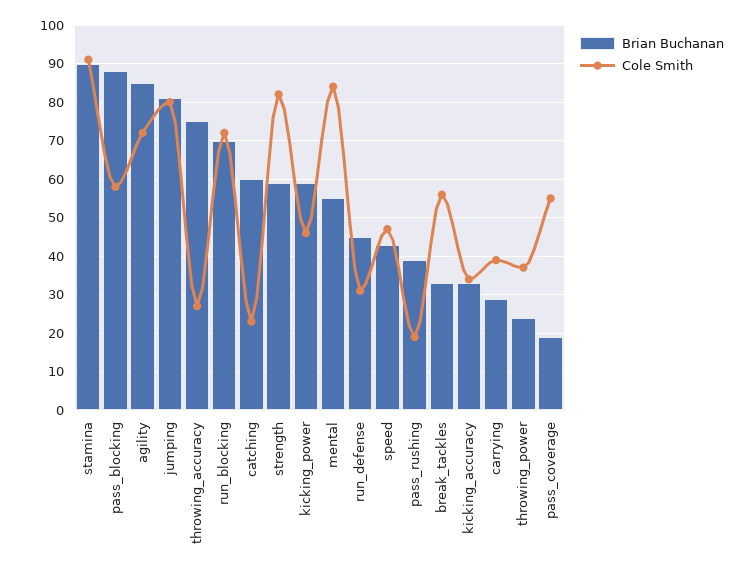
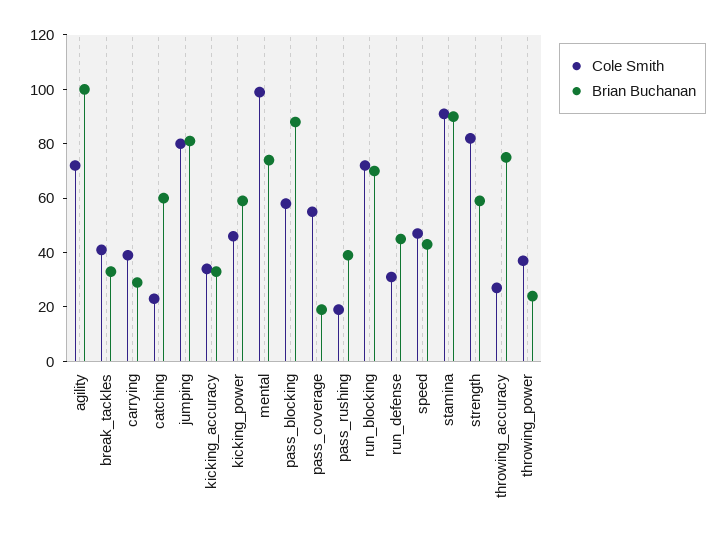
Brian Buchanan, agility: 85 -> 100
Brian Buchanan, mental: 55 -> 75
Cole Smith, mental: 85 -> 100
Cole Smith, break_tackles: 55 -> 40

